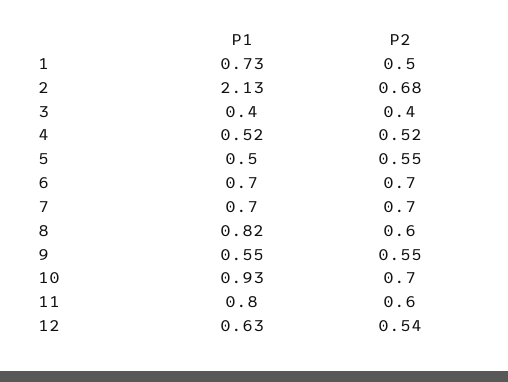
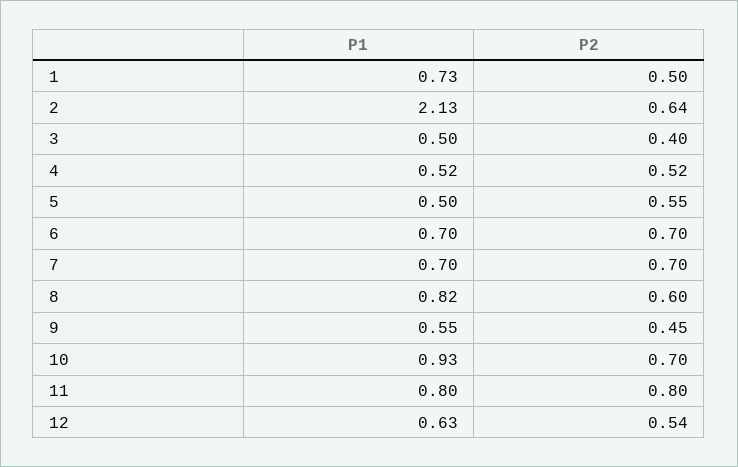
P2, 2: 0.68 -> 0.64
P1, 3: 0.4 -> 0.5
P2, 9: 0.55 -> 0.45
P2, 11: 0.6 -> 0.8

